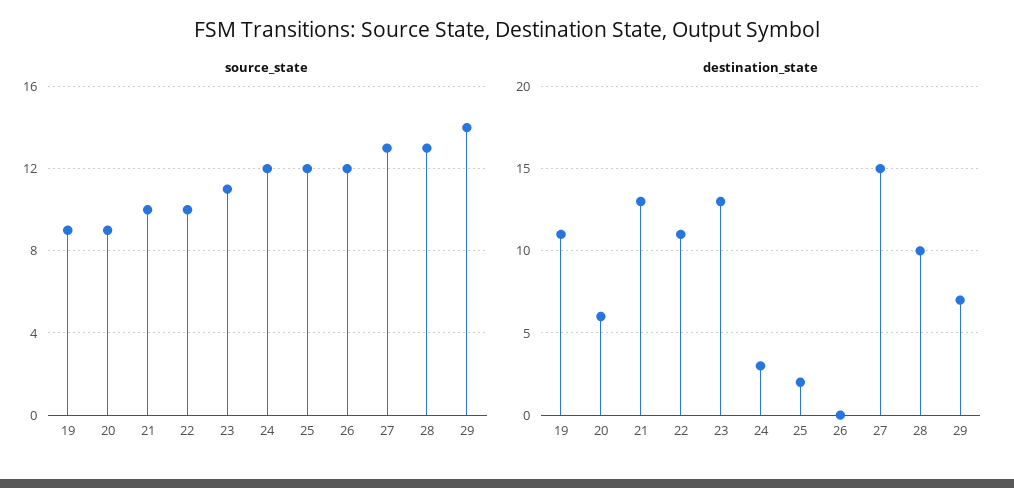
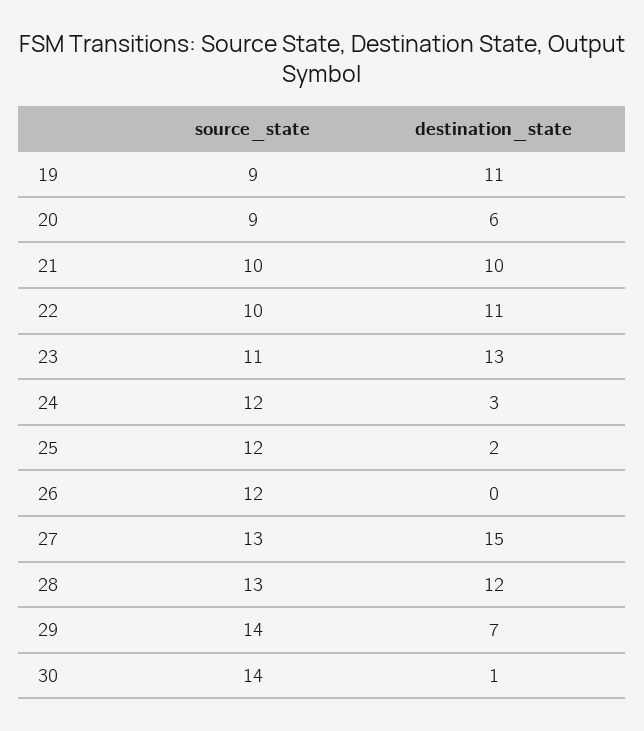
destination_state, 21: 13 -> 10
destination_state, 28: 10 -> 12
source_state, 30: none -> 14
destination_state, 30: none -> 1

